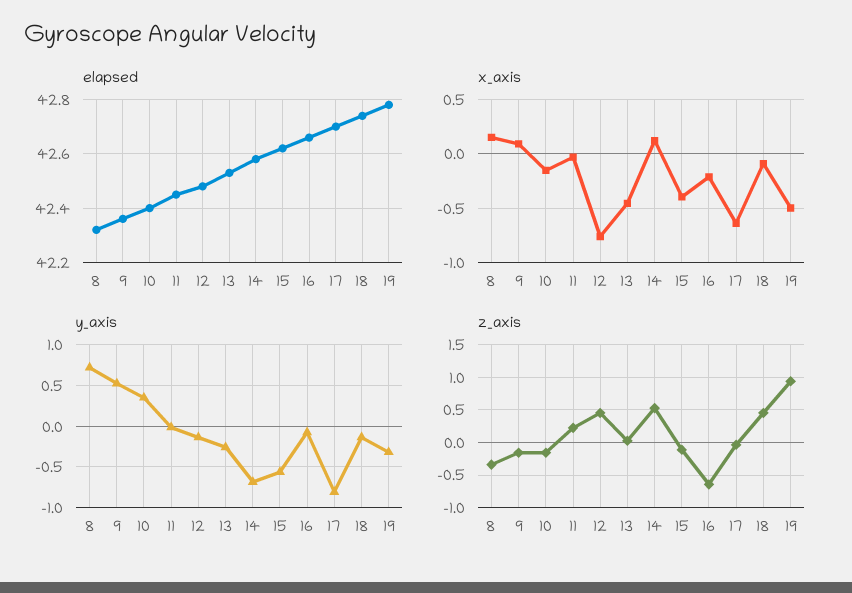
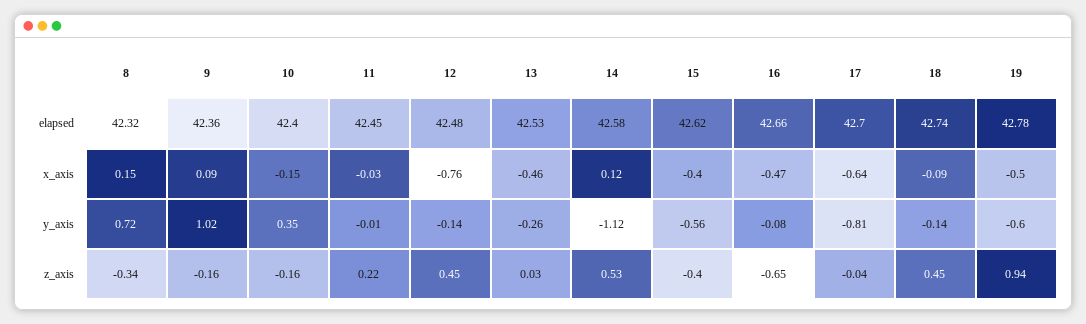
x_axis, 16: -0.2 -> -0.47
y_axis, 9: 0.5 -> 1.02
y_axis, 14: -0.7 -> -1.12
y_axis, 19: -0.3 -> -0.6
z_axis, 15: -0.1 -> -0.4

